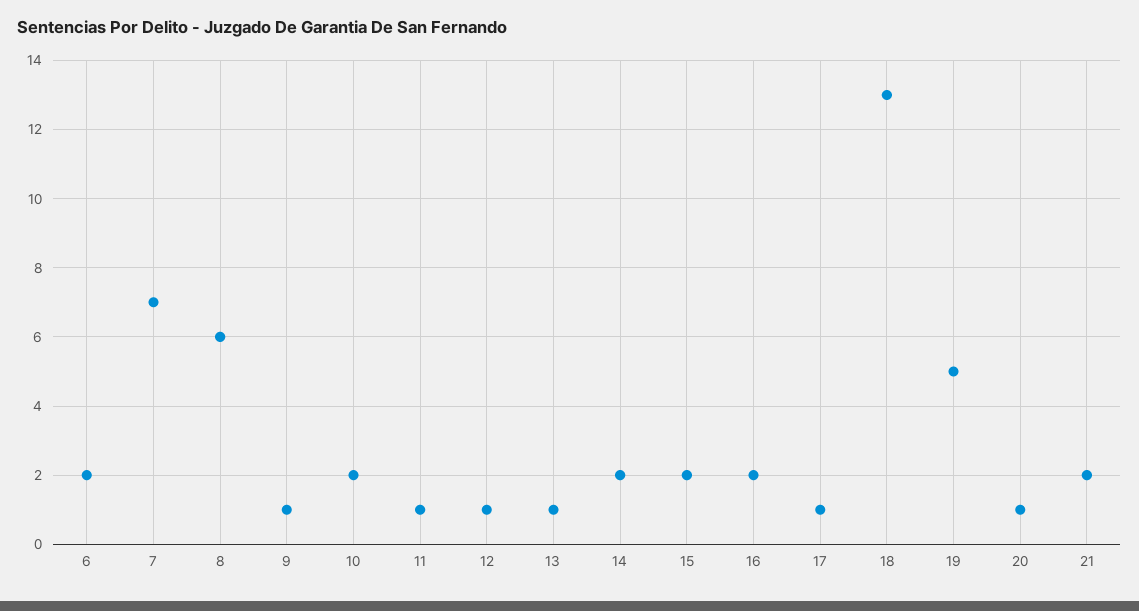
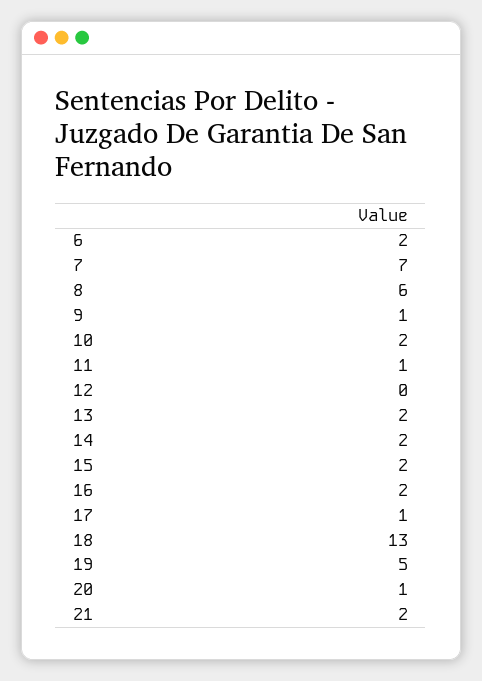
12: 1 -> 0
13: 1 -> 2

